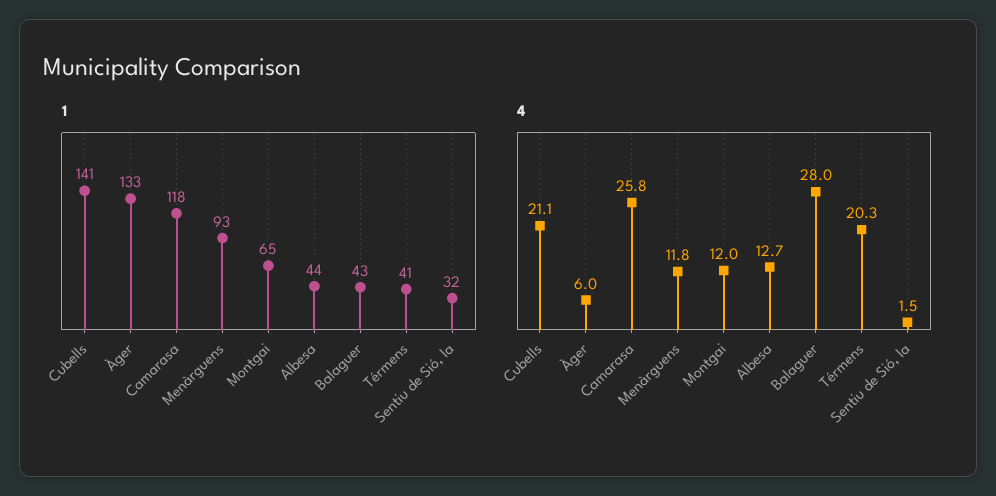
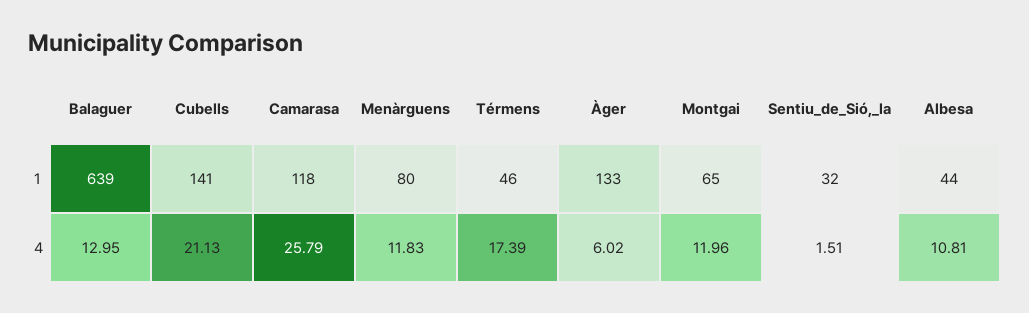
1, Menàrguens: 93 -> 80
1, Balaguer: 43 -> 639
1, Térmens: 41 -> 46
4, Albesa: 12.7 -> 10.81
4, Balaguer: 28 -> 12.95
4, Térmens: 20.3 -> 17.39

